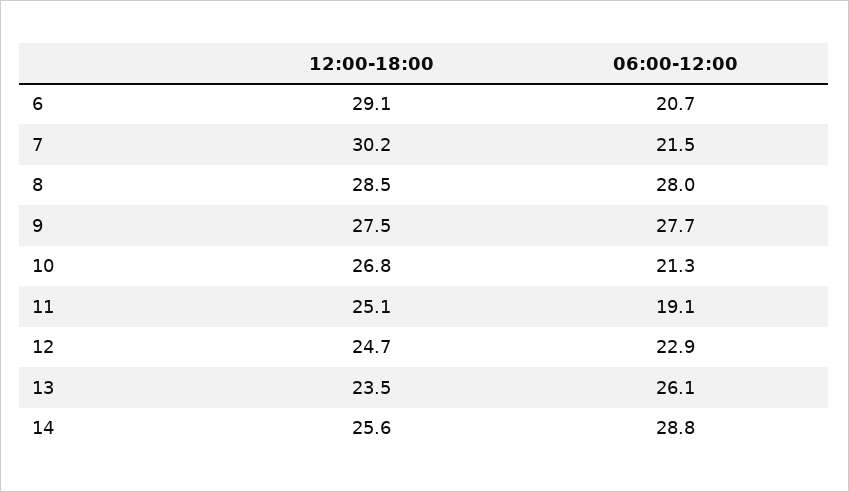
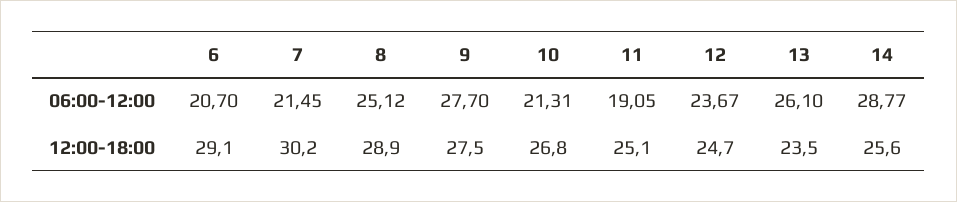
12:00-18:00, 8: 28.5 -> 28.9
06:00-12:00, 8: 28 -> 25.12
06:00-12:00, 12: 22.9 -> 23.67

